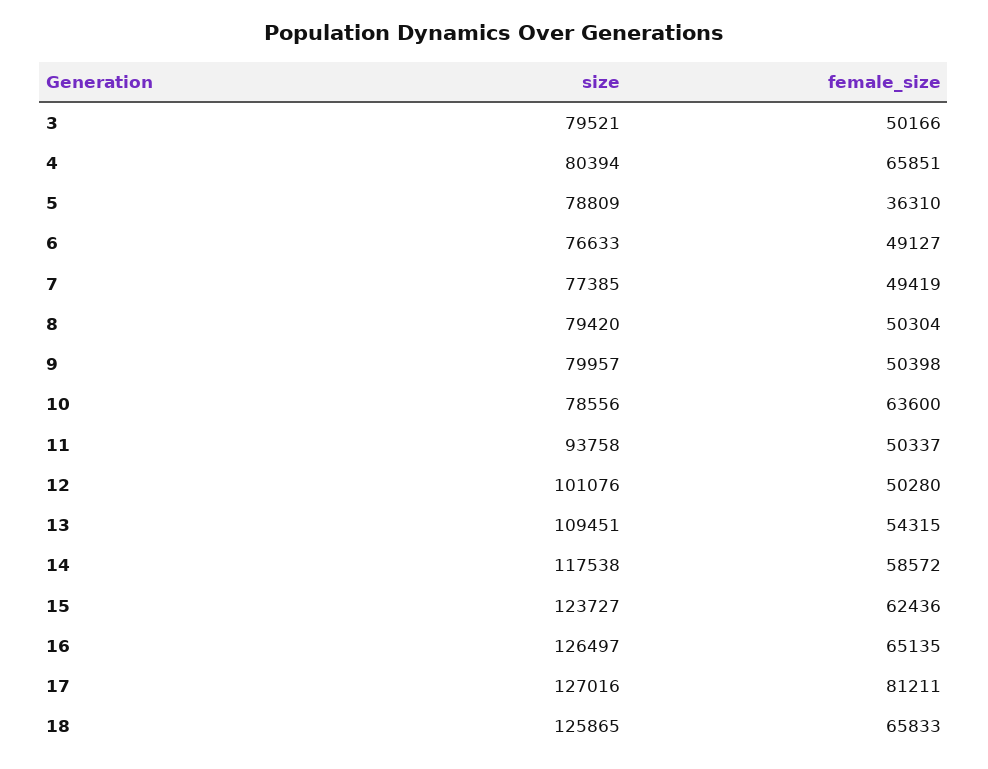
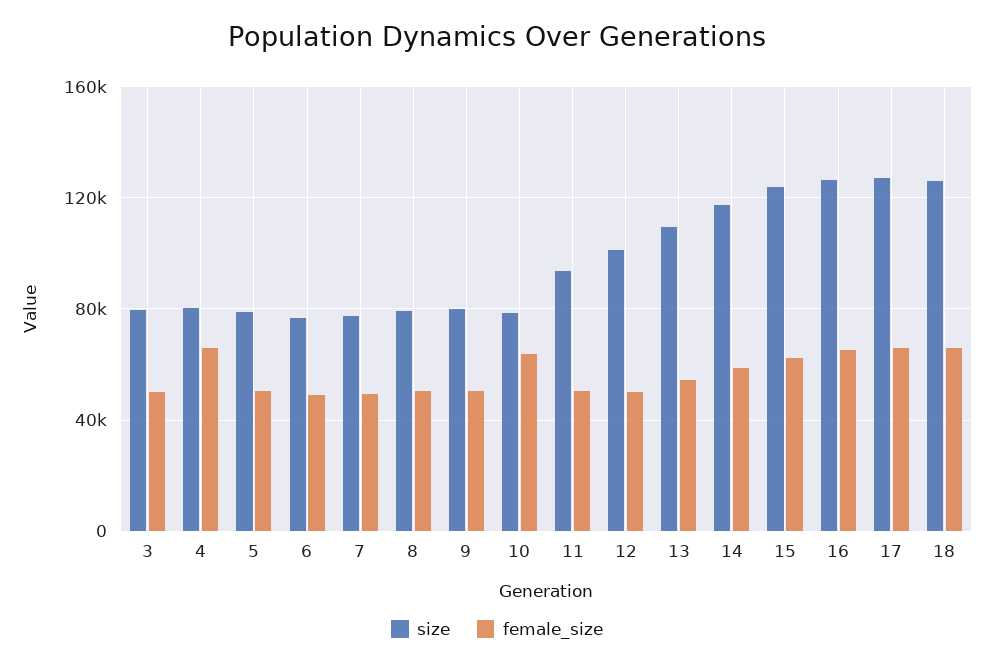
female_size, 5: 36310 -> 50000
female_size, 17: 81211 -> 65000

